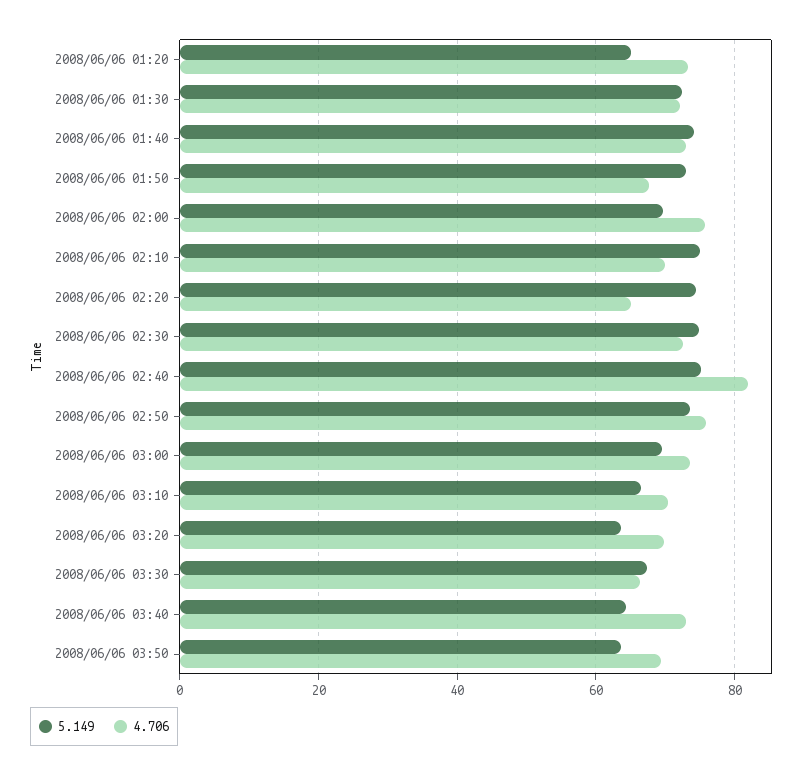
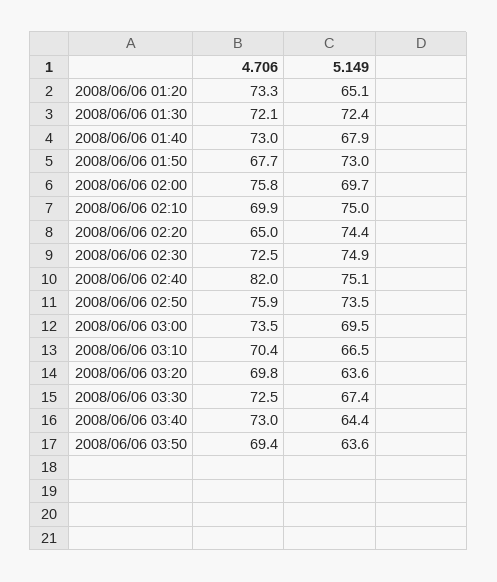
5.149, 2008/06/06 01:40: 74 -> 67.9
4.706, 2008/06/06 03:30: 66 -> 72.5

